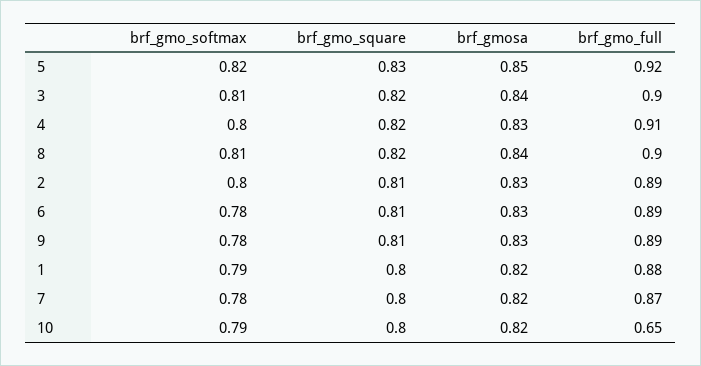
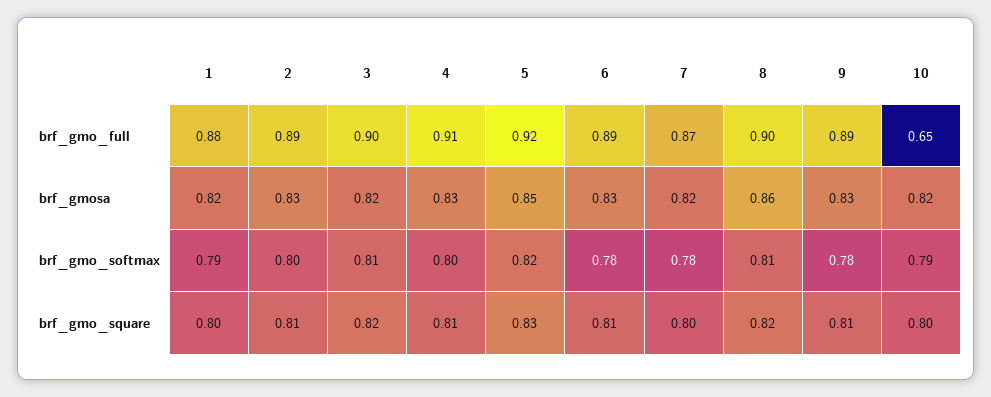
brf_gmosa, 3: 0.84 -> 0.82
brf_gmo_square, 4: 0.82 -> 0.81
brf_gmosa, 8: 0.84 -> 0.86

